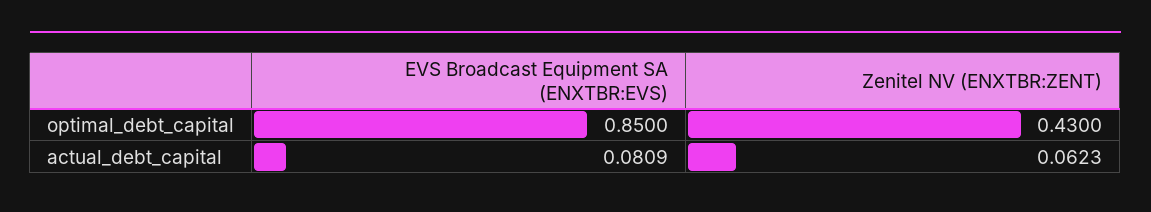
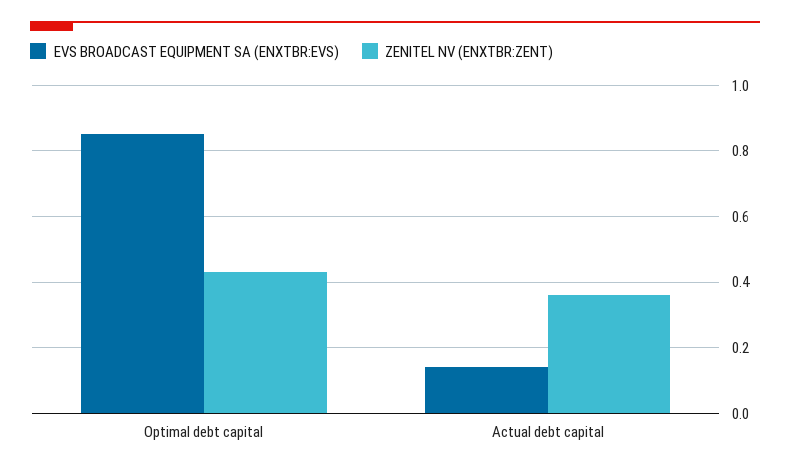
EVS Broadcast Equipment SA (ENXTBR:EVS), actual_debt_capital: 0.0809 -> 0.14
Zenitel NV (ENXTBR:ZENT), actual_debt_capital: 0.0623 -> 0.36

